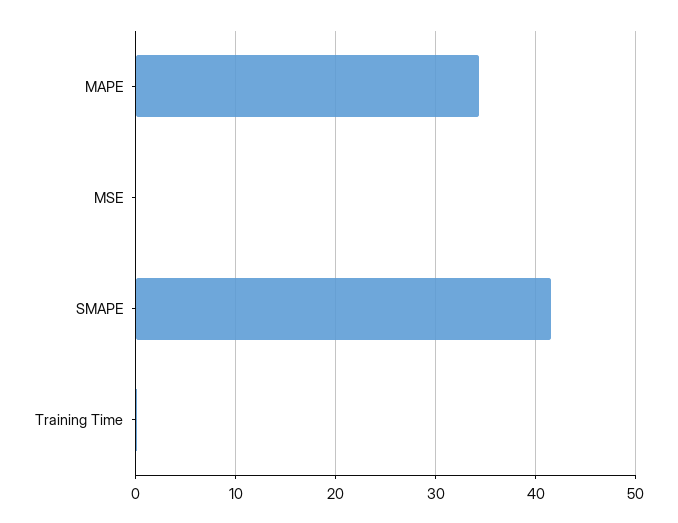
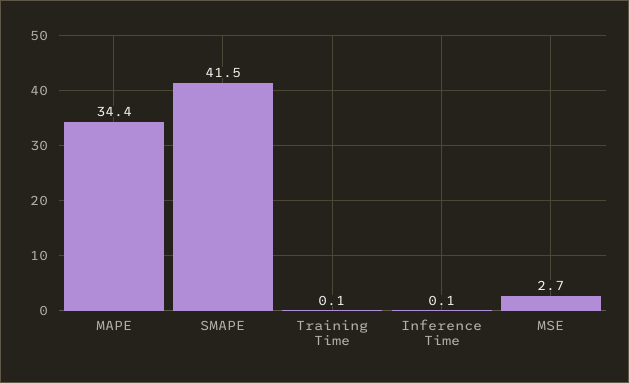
MSE: 0 -> 2.7
Inference Time: none -> 0.1

